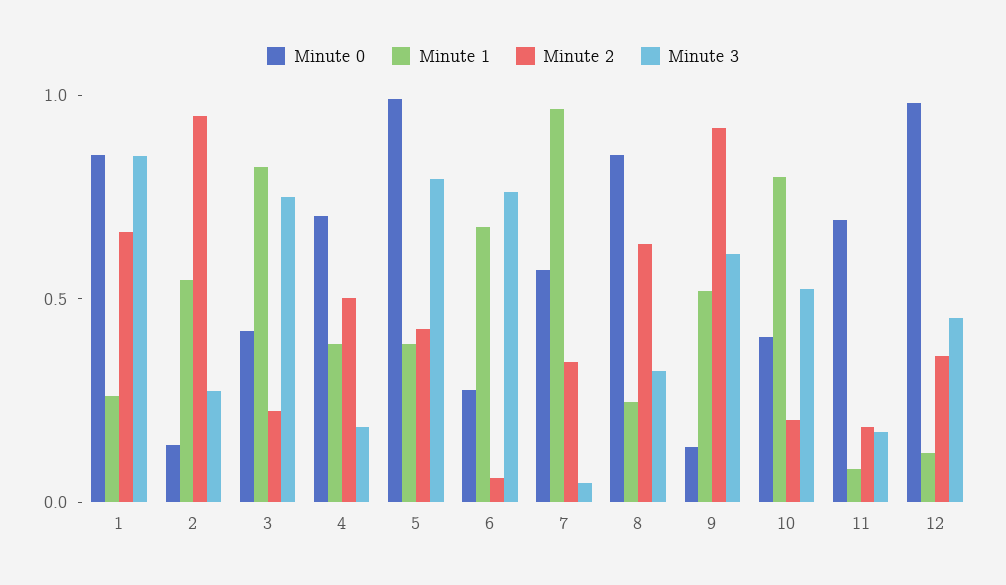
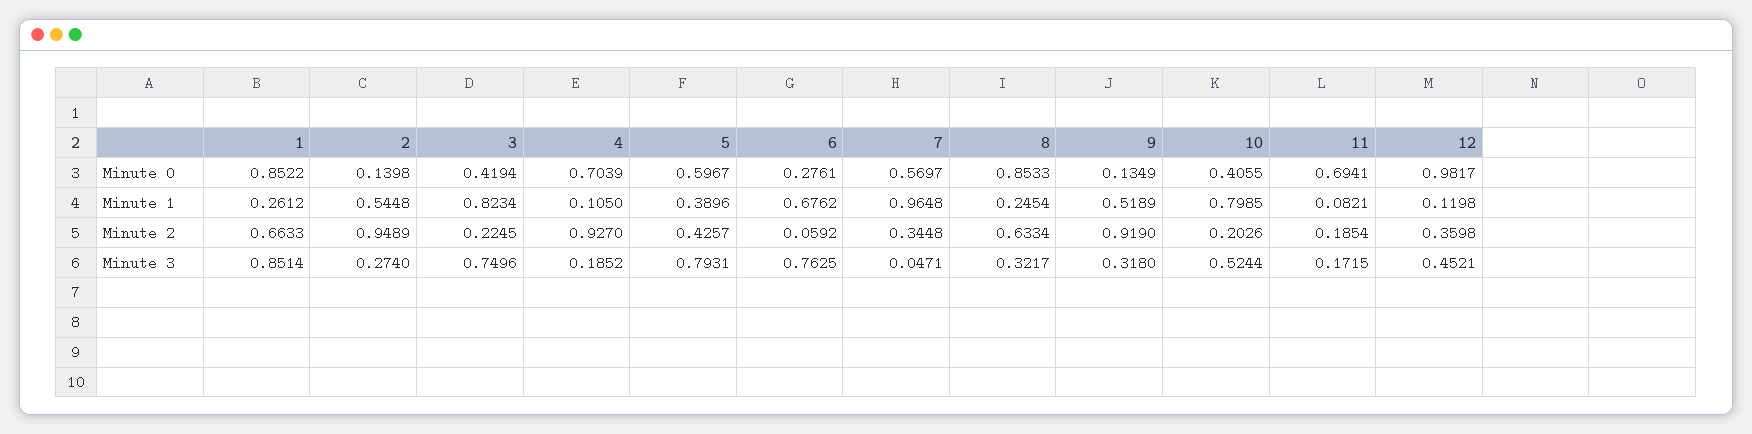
Minute 1, 4: 0.4 -> 0.105
Minute 2, 4: 0.5 -> 0.927
Minute 0, 5: 1 -> 0.5967
Minute 3, 9: 0.6 -> 0.318

